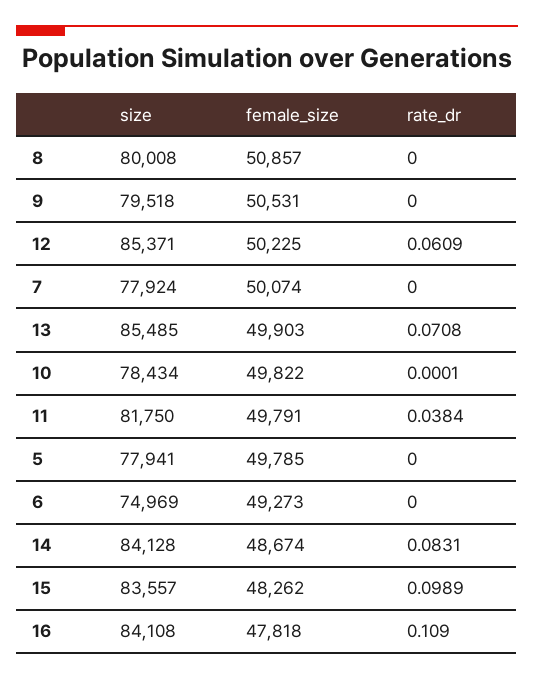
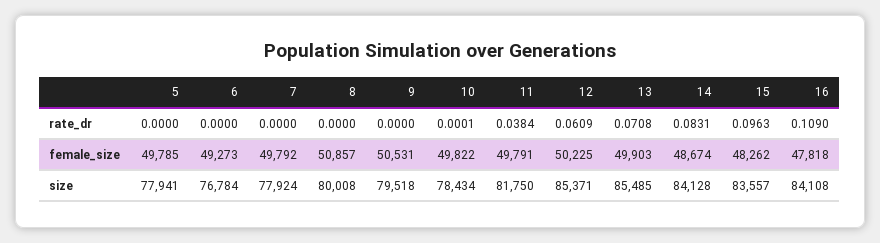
female_size, 7: 50074 -> 49792
size, 6: 74969 -> 76784
rate_dr, 15: 0.0989 -> 0.0963

